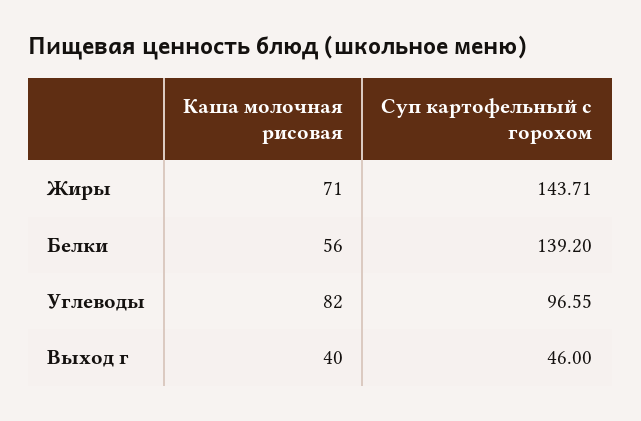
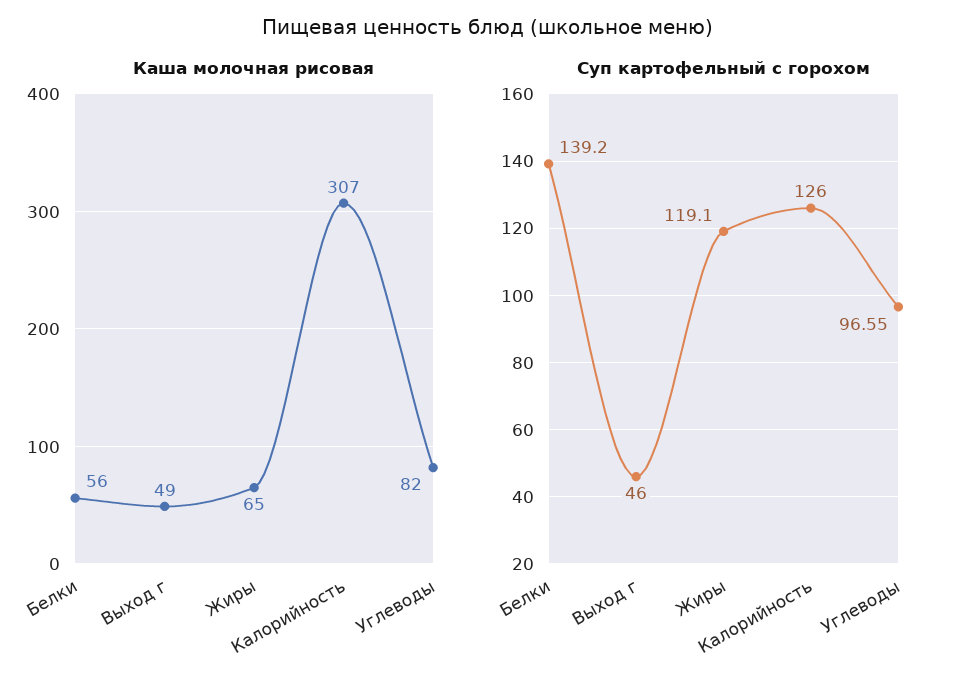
Каша молочная рисовая, Жиры: 71 -> 65
Суп картофельный с горохом, Жиры: 143.71 -> 119.1
Каша молочная рисовая, Выход г: 40 -> 49
Каша молочная рисовая, Калорийность: none -> 307
Суп картофельный с горохом, Калорийность: none -> 126

